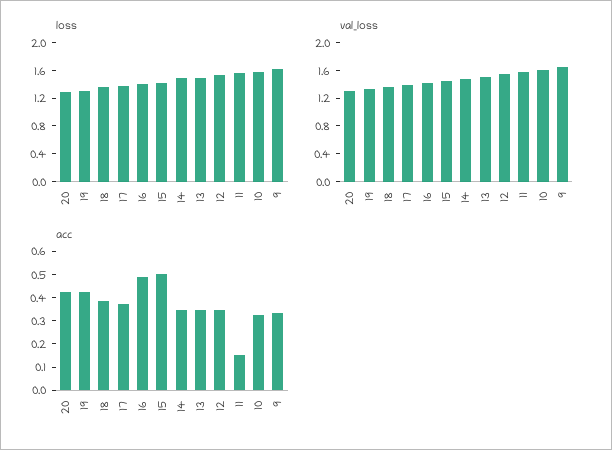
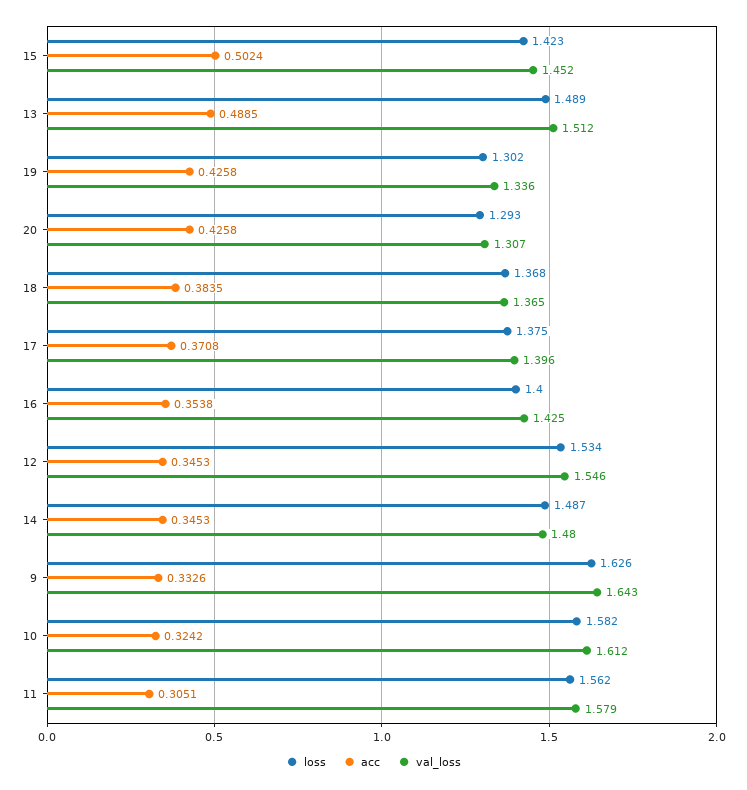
acc, 16: 0.5 -> 0.3538
acc, 13: 0.35 -> 0.4885
acc, 11: 0.15 -> 0.3051

